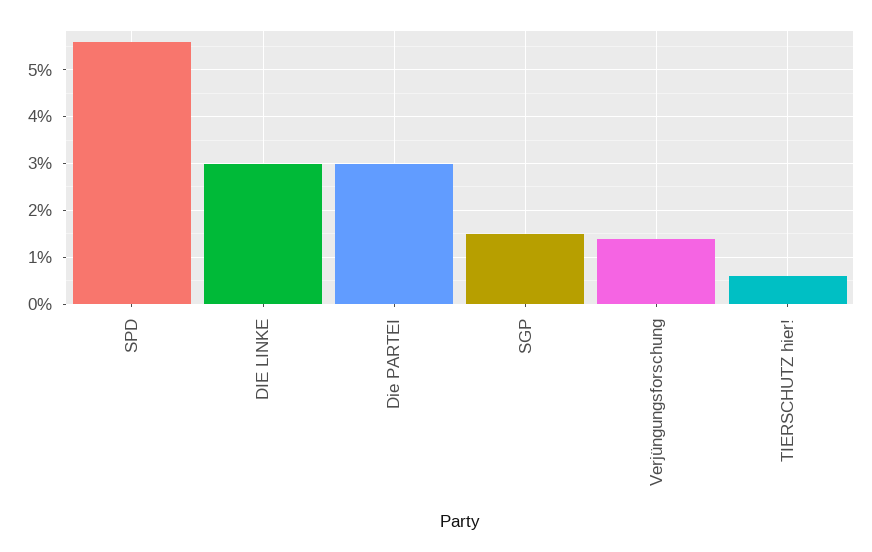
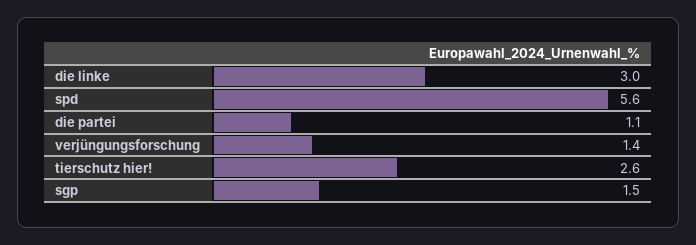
Die PARTEI: 3 -> 1.1
TIERSCHUTZ hier!: 0.5 -> 2.6

